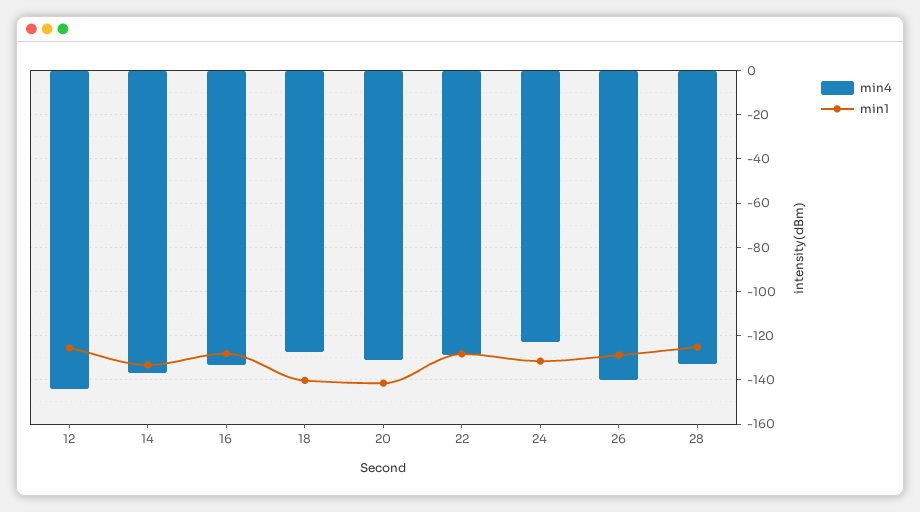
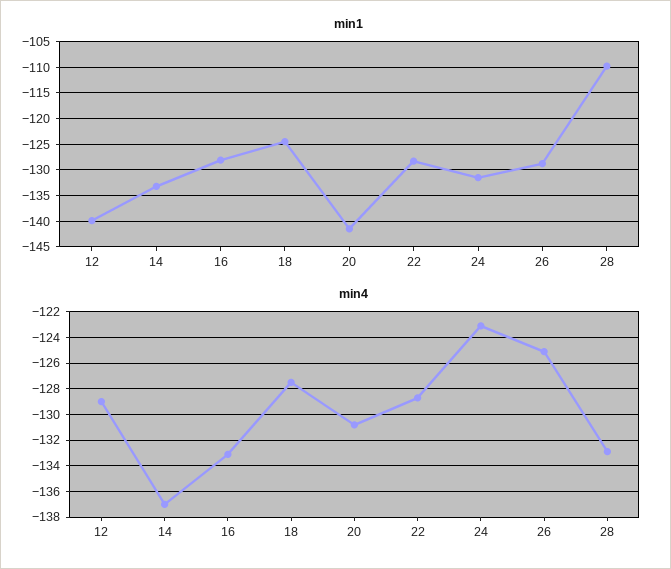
min4, 12: -145 -> -129
min1, 12: -125 -> -140
min1, 18: -140 -> -125
min4, 26: -140 -> -125
min1, 28: -125 -> -110

